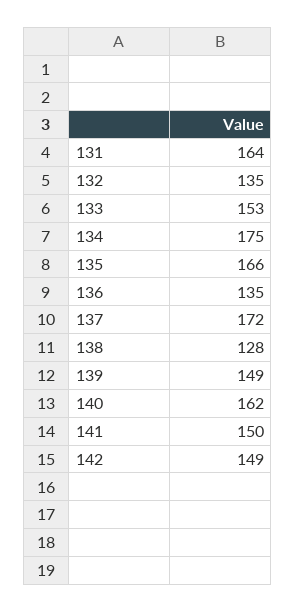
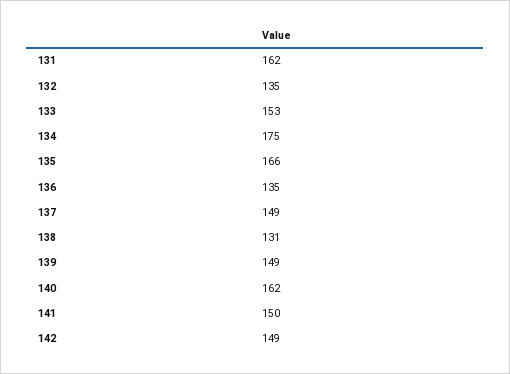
131: 164 -> 162
137: 172 -> 149
138: 128 -> 131

